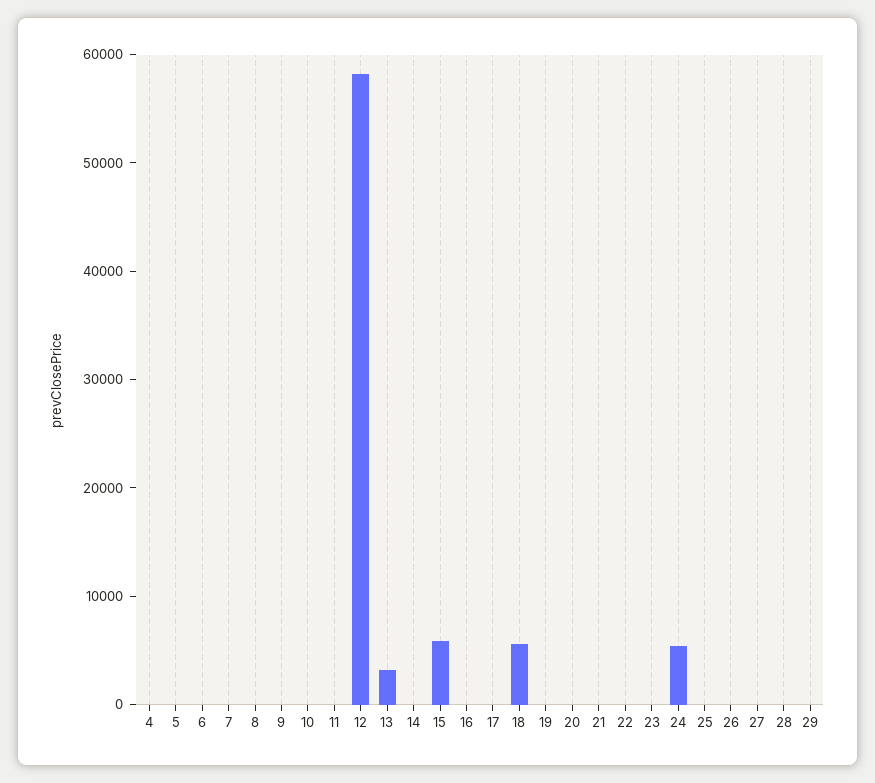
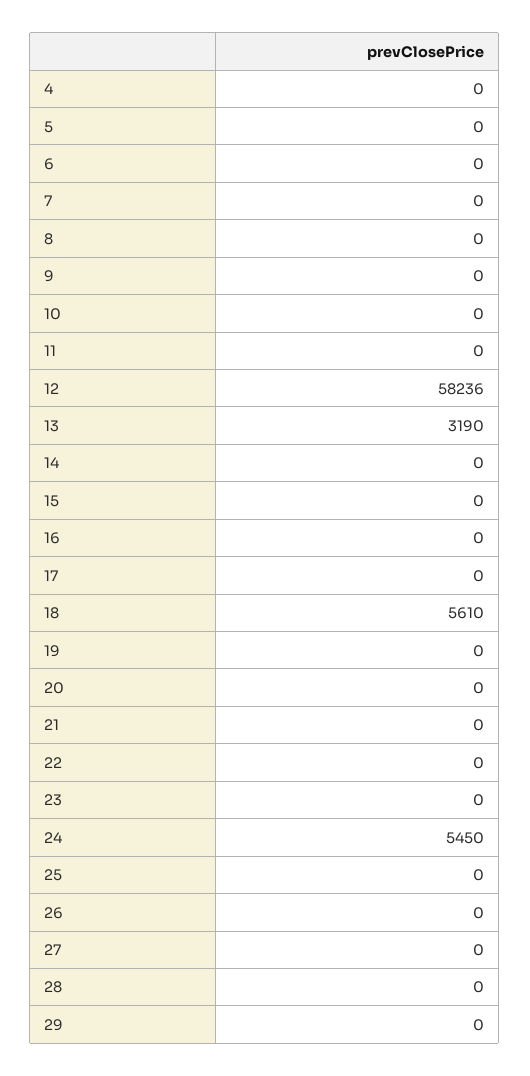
15: 6000 -> 0

